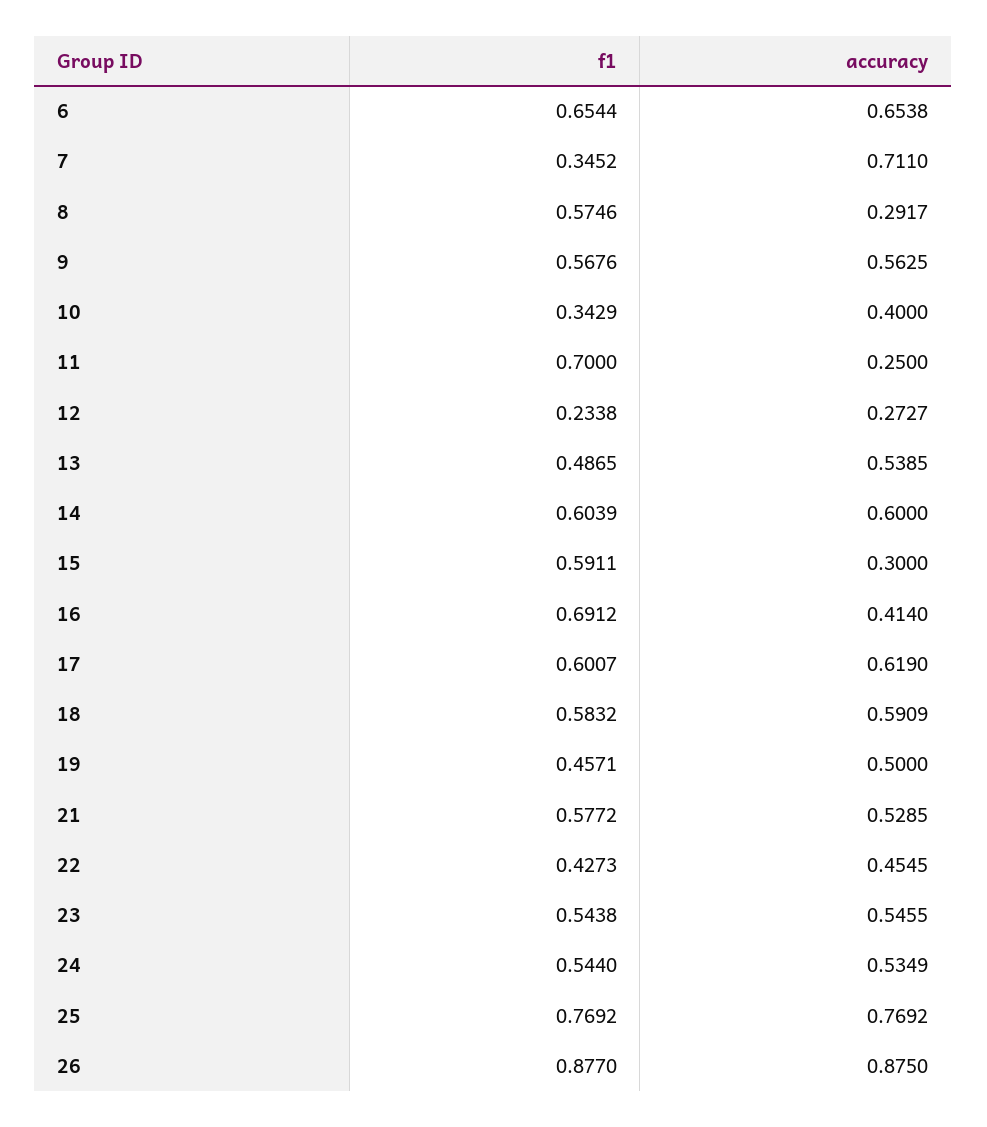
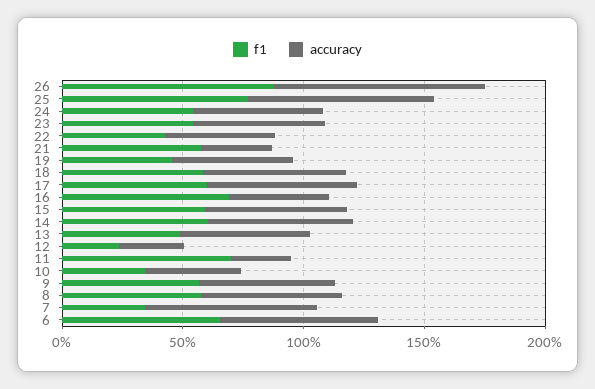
accuracy, 8: 0.2917 -> 0.6
accuracy, 15: 0.3 -> 0.6
accuracy, 21: 0.5285 -> 0.3

